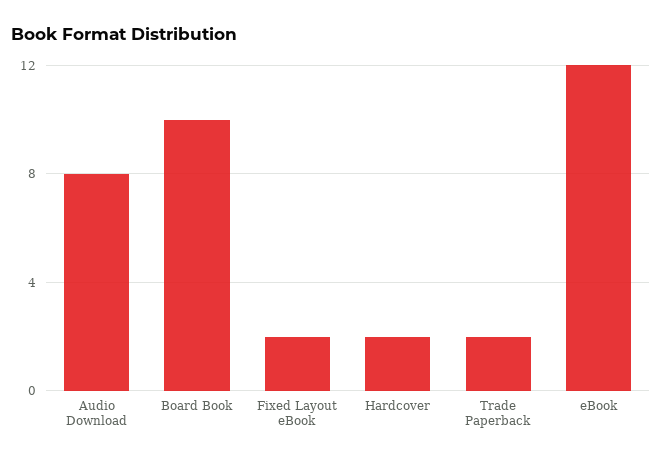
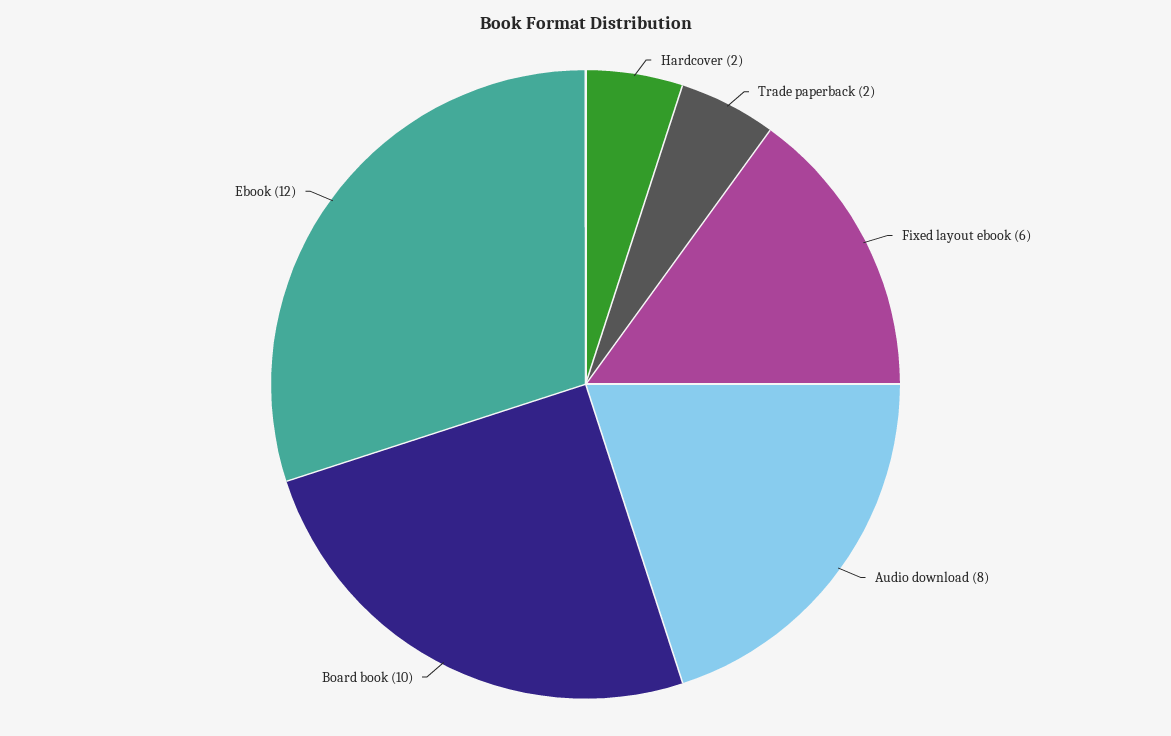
Fixed Layout eBook: 2 -> 6

